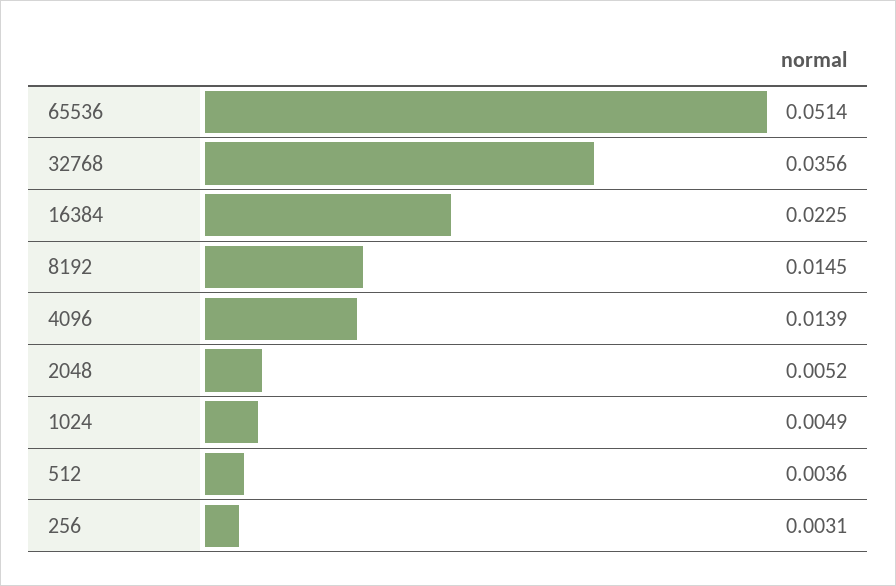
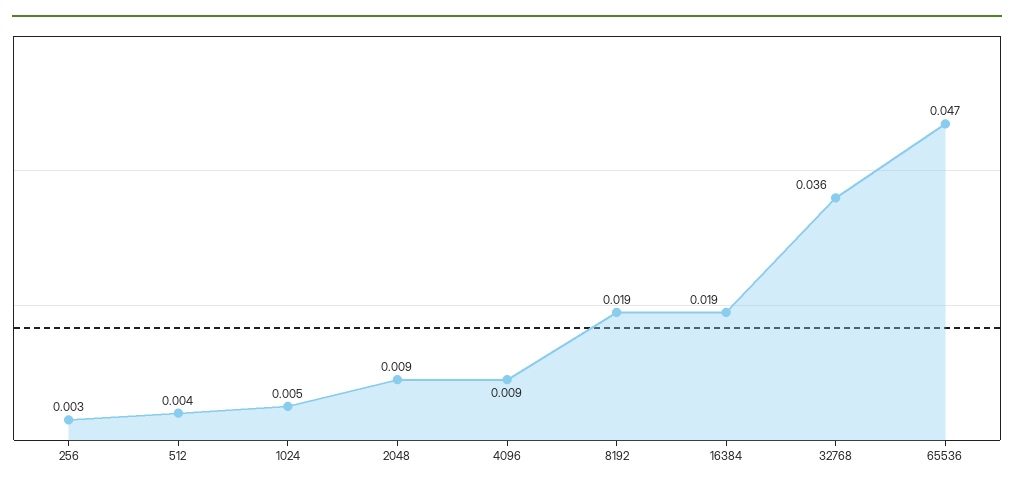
65536: 0.0514 -> 0.047
16384: 0.0225 -> 0.019
8192: 0.0145 -> 0.019
4096: 0.0139 -> 0.009
2048: 0.0052 -> 0.009

